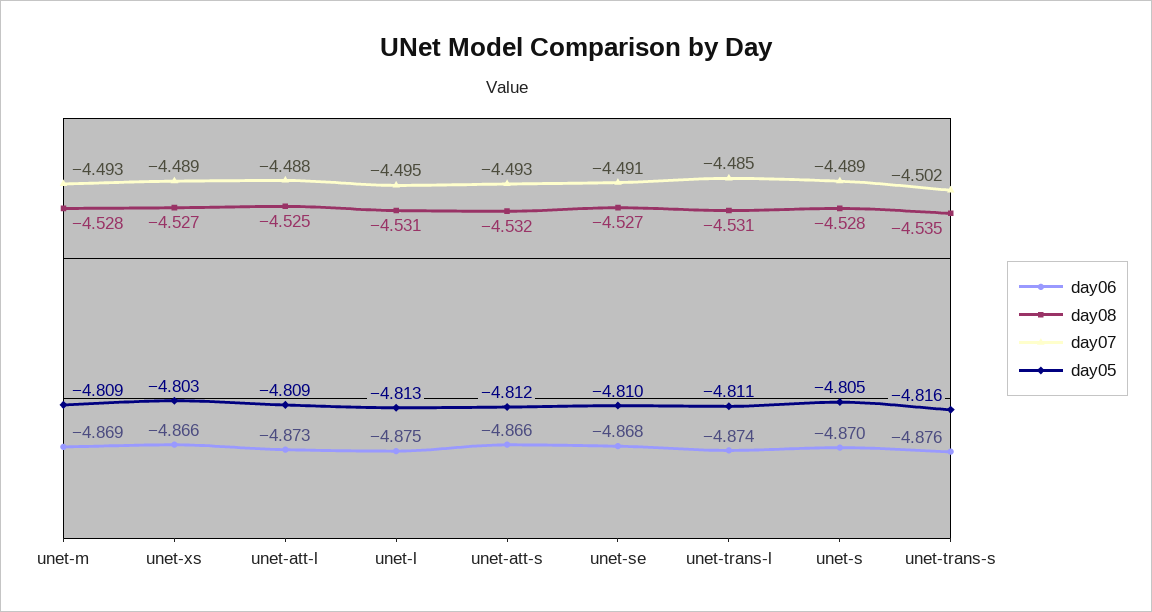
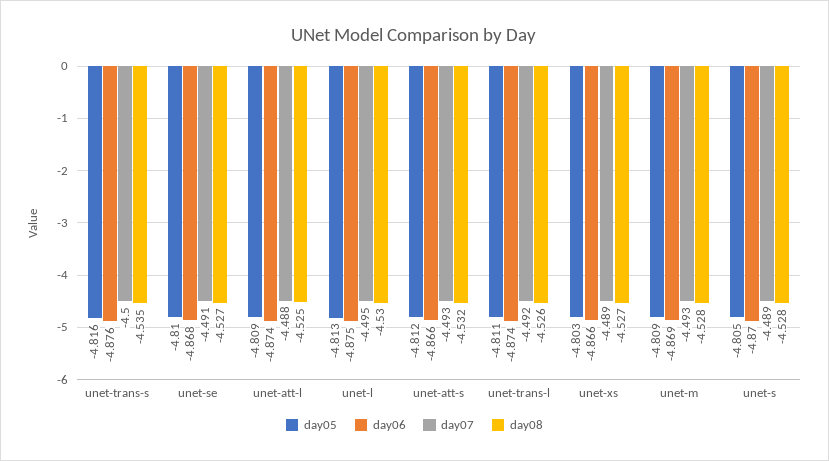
day06, unet-att-l: -4.873 -> -4.874
day08, unet-l: -4.531 -> -4.53
day08, unet-trans-l: -4.531 -> -4.526
day07, unet-trans-l: -4.485 -> -4.492
day07, unet-trans-s: -4.502 -> -4.5

